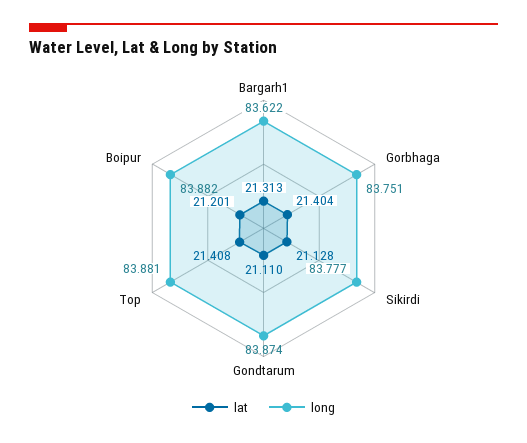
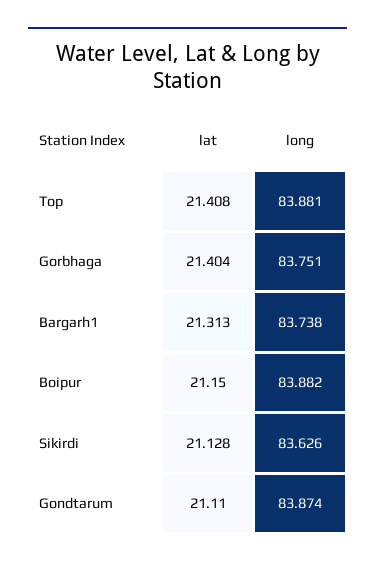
long, Bargarh1: 83.622 -> 83.738
long, Sikirdi: 83.777 -> 83.626
lat, Boipur: 21.201 -> 21.15

